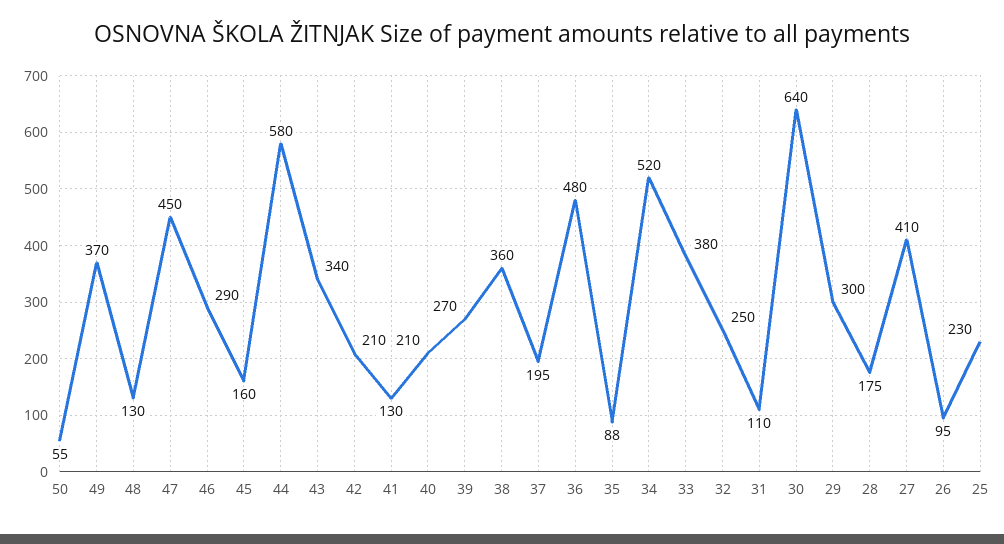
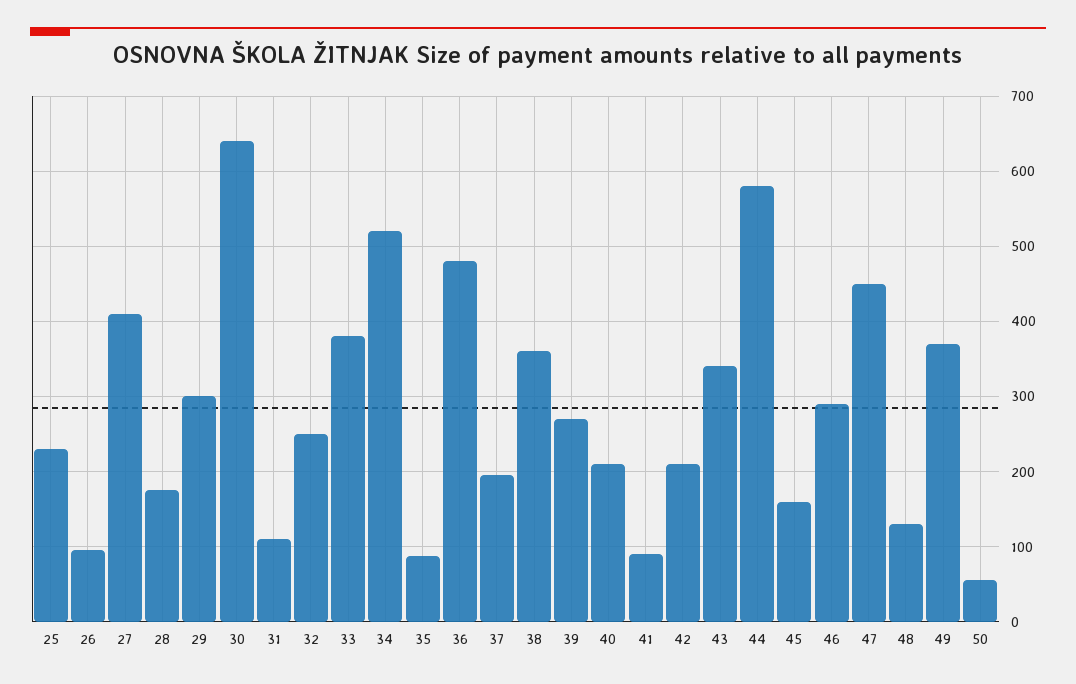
41: 130 -> 90

